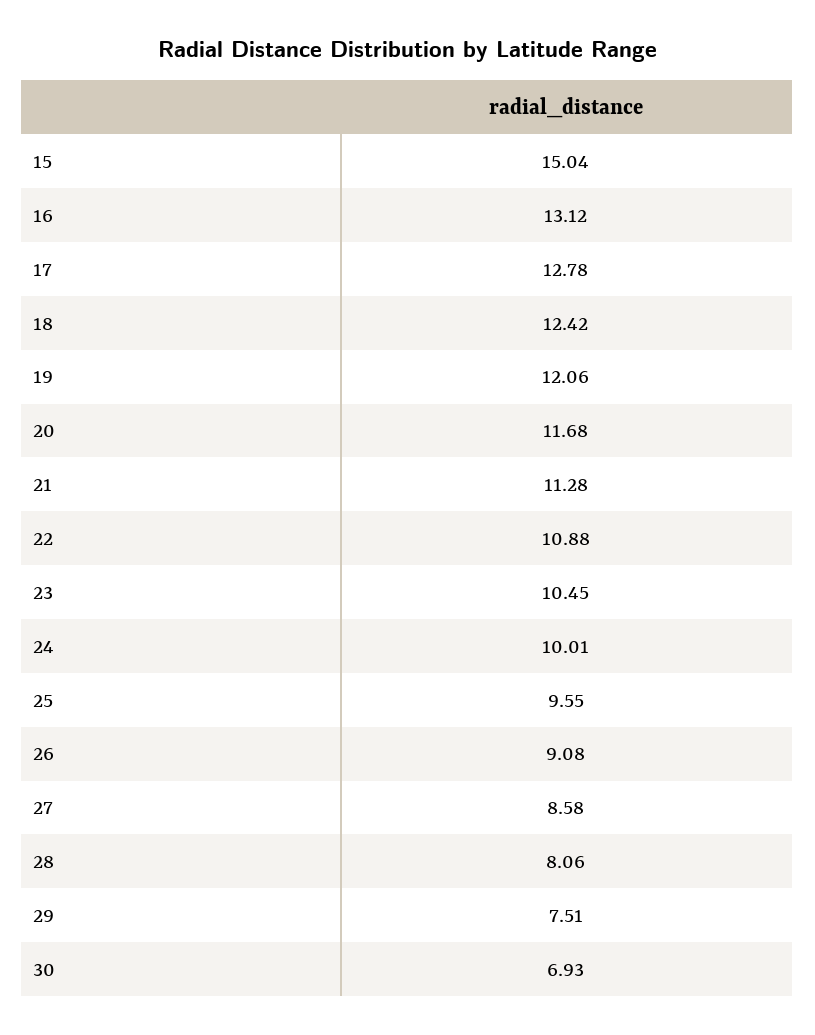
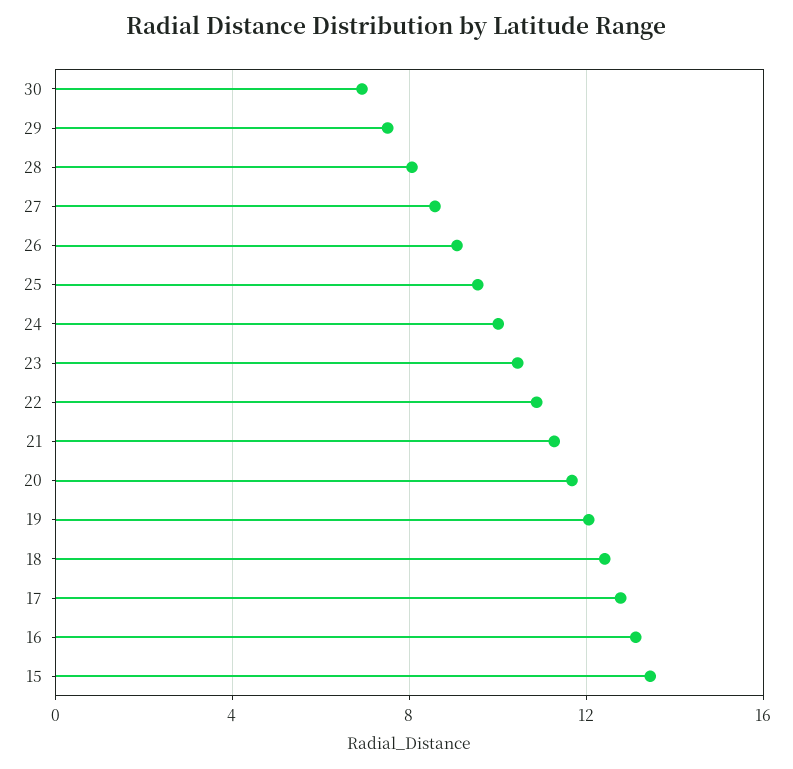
15: 15.04 -> 13.5

